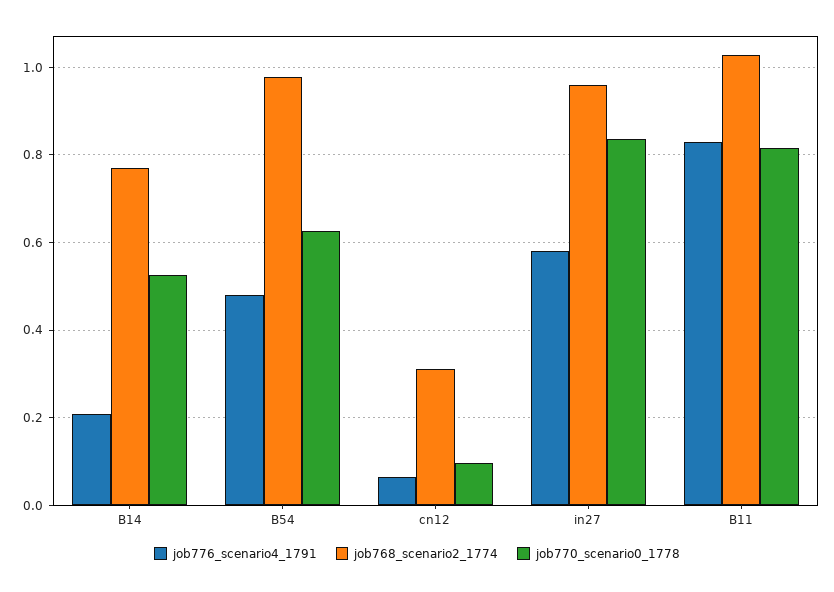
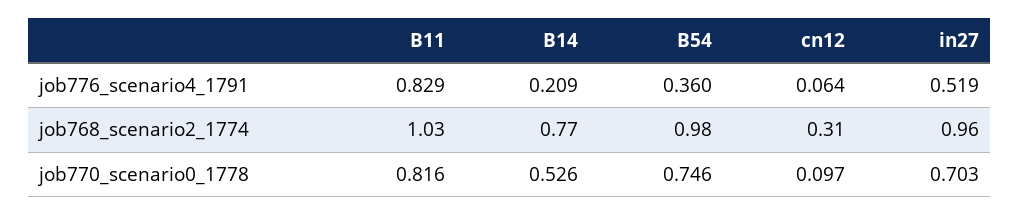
job776_scenario4_1791, B54: 0.48 -> 0.36
job770_scenario0_1778, B54: 0.62 -> 0.746
job776_scenario4_1791, in27: 0.58 -> 0.519
job770_scenario0_1778, in27: 0.84 -> 0.703

